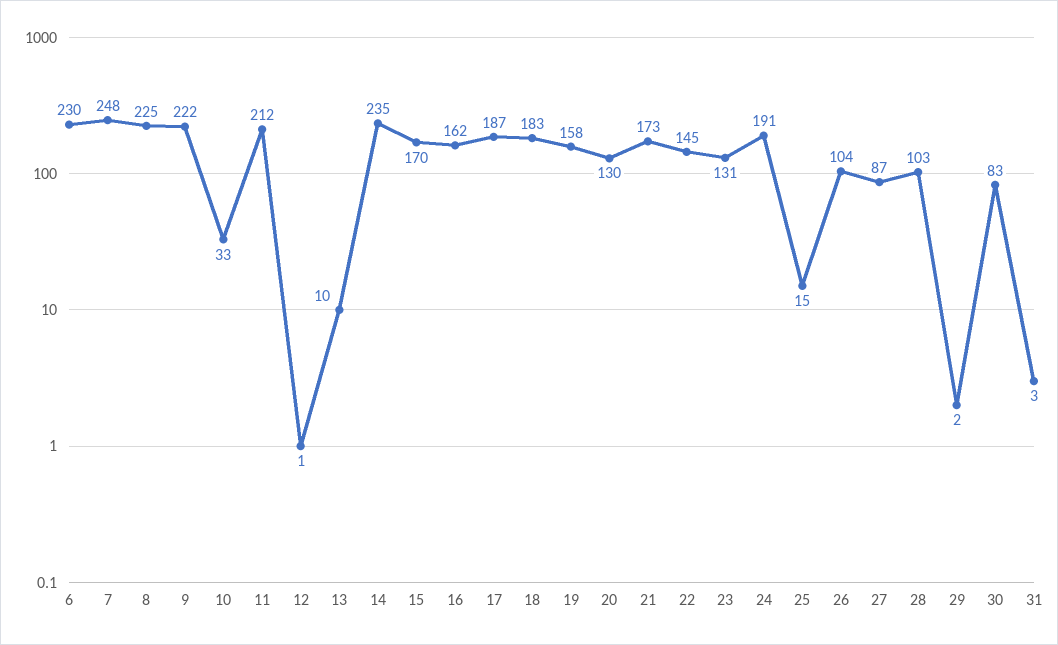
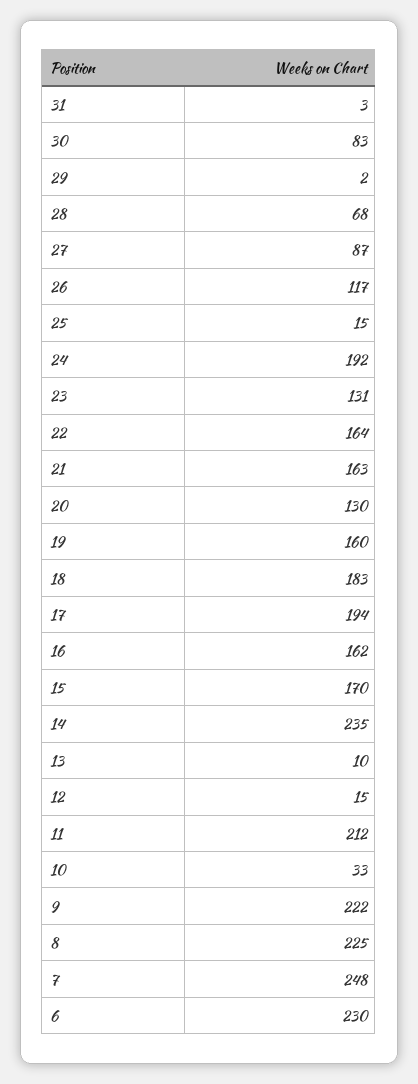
12: 1 -> 15
17: 187 -> 194
19: 158 -> 160
21: 173 -> 163
22: 145 -> 164
24: 191 -> 192
26: 104 -> 117
28: 103 -> 68

